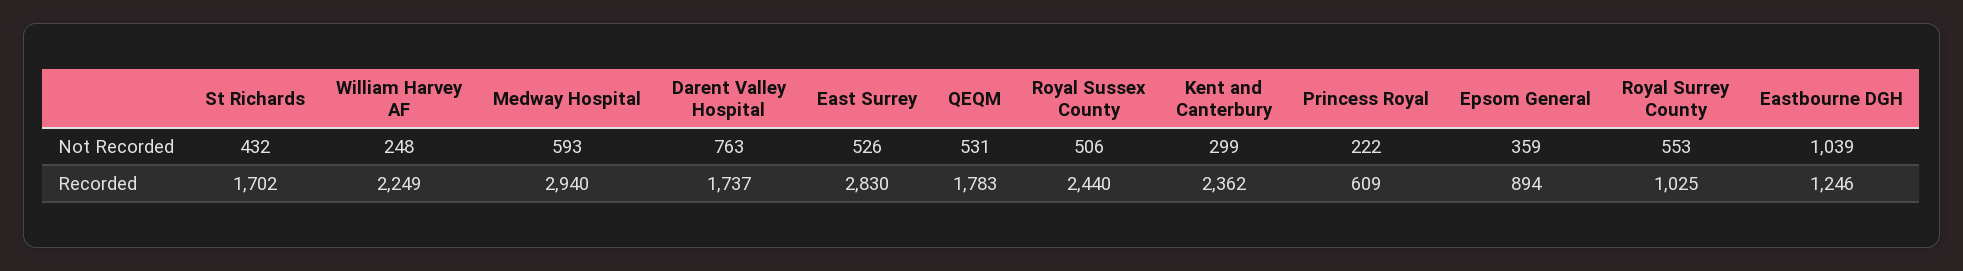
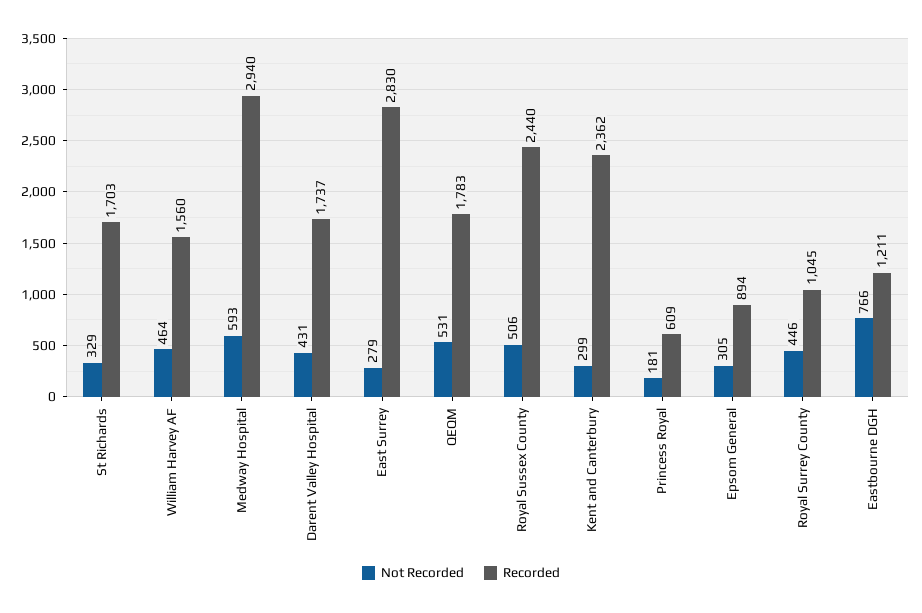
Not Recorded, St Richards: 432 -> 329
Not Recorded, William Harvey AF: 248 -> 464
Not Recorded, Darent Valley Hospital: 763 -> 431
Not Recorded, East Surrey: 526 -> 279
Not Recorded, Princess Royal: 222 -> 181
Not Recorded, Epsom General: 359 -> 305
Not Recorded, Royal Surrey County: 553 -> 446
Not Recorded, Eastbourne DGH: 1039 -> 766
Recorded, St Richards: 1702 -> 1703
Recorded, William Harvey AF: 2249 -> 1560
Recorded, Royal Surrey County: 1025 -> 1045
Recorded, Eastbourne DGH: 1246 -> 1211

